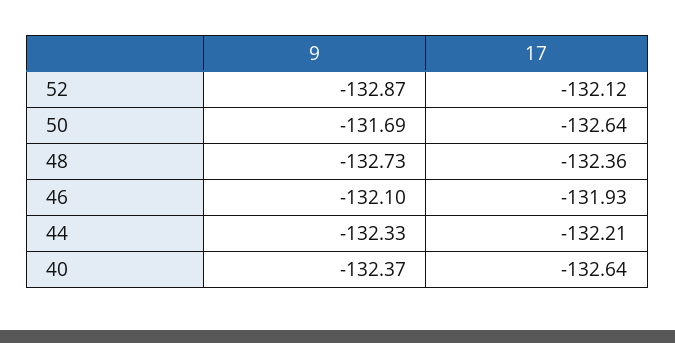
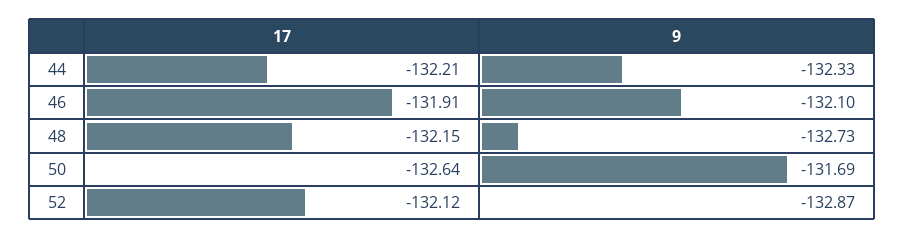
17, 48: -132.36 -> -132.15
17, 46: -131.93 -> -131.91
9, 40: -132.37 -> none
17, 40: -132.64 -> none

